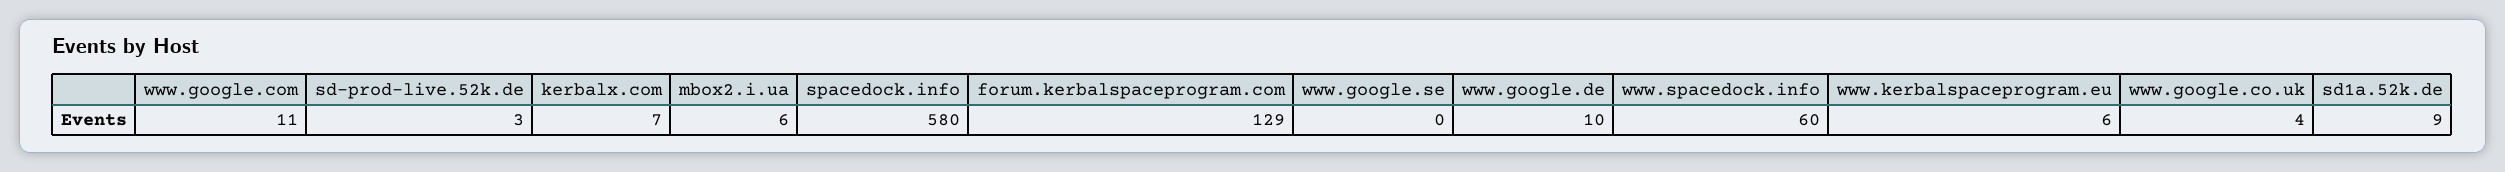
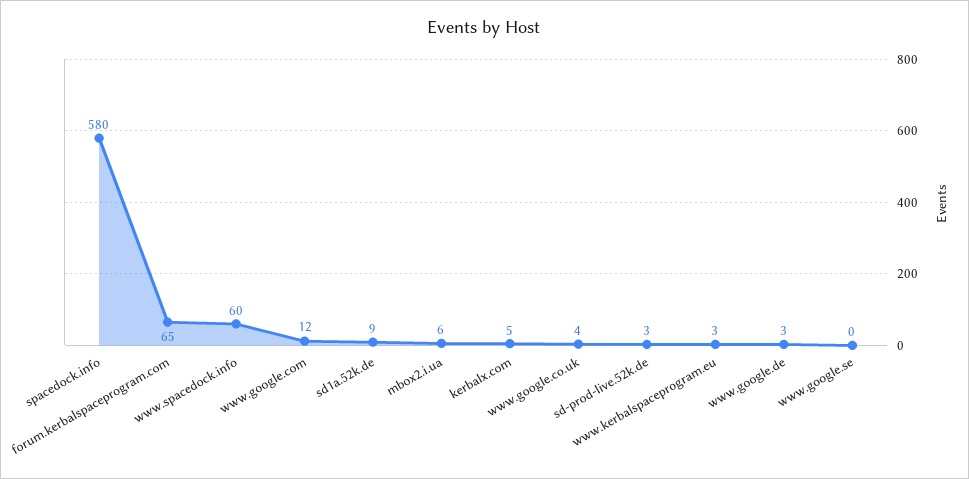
www.google.com: 11 -> 12
kerbalx.com: 7 -> 5
forum.kerbalspaceprogram.com: 129 -> 65
www.google.de: 10 -> 3
www.kerbalspaceprogram.eu: 6 -> 3

